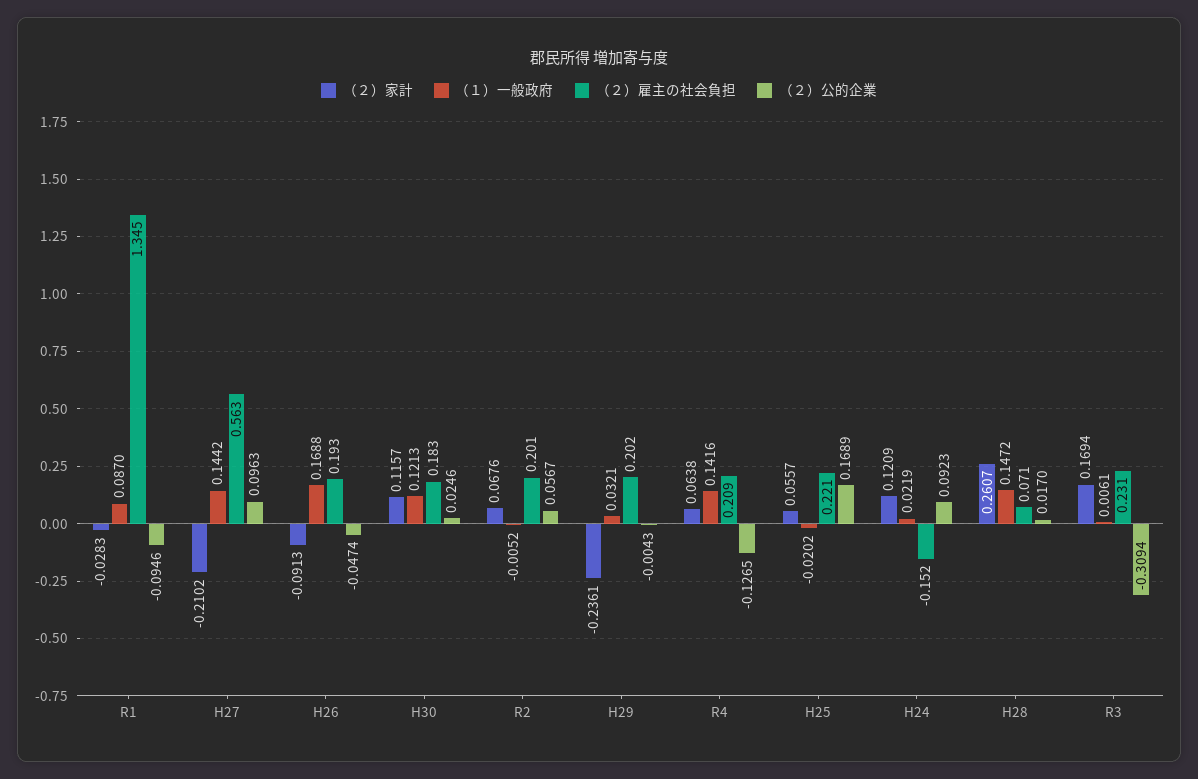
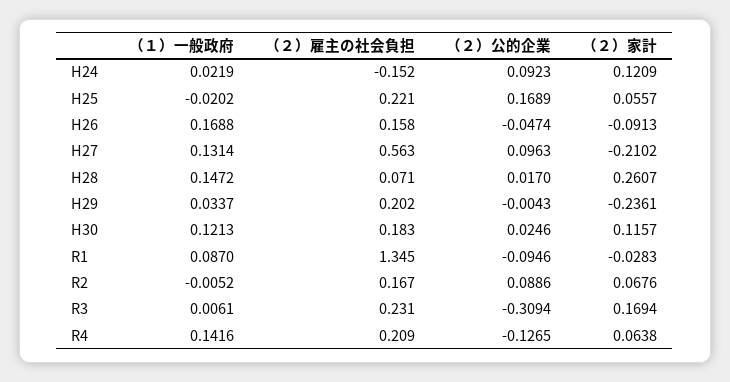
（１）一般政府, H27: 0.1442 -> 0.1314
（２）雇主の社会負担, H26: 0.193 -> 0.158
（２）雇主の社会負担, R2: 0.201 -> 0.167
（２）公的企業, R2: 0.0567 -> 0.0886
（１）一般政府, H29: 0.0321 -> 0.0337

